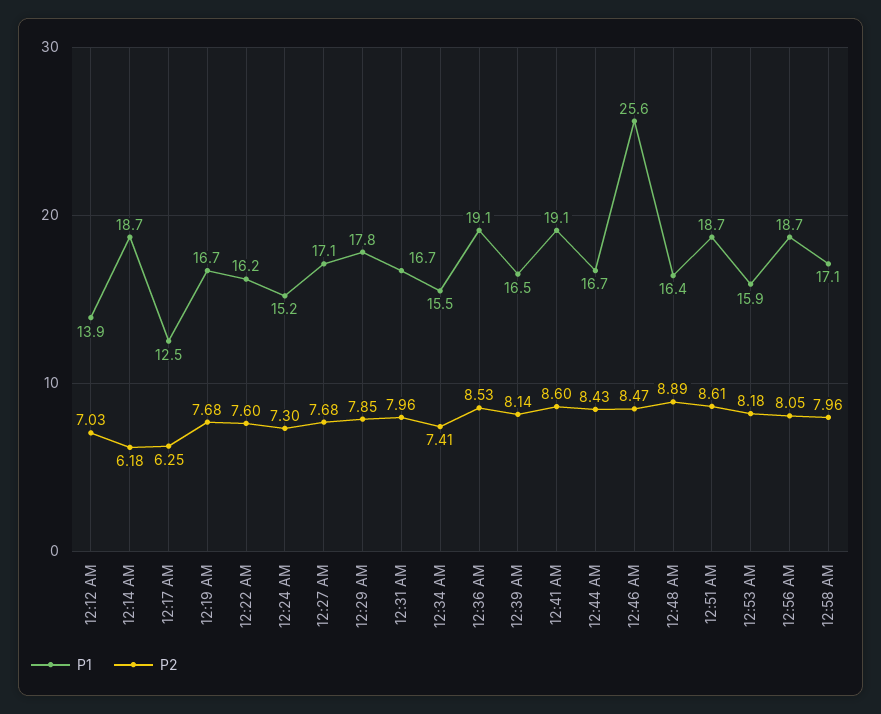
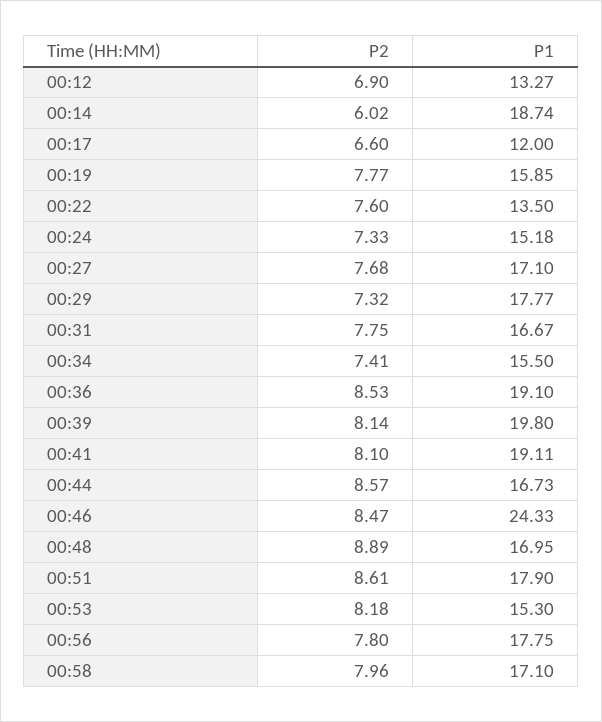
P1, 12:12 AM: 13.9 -> 13.27
P2, 12:12 AM: 7.03 -> 6.9
P2, 12:14 AM: 6.18 -> 6.02
P1, 12:17 AM: 12.5 -> 12
P2, 12:17 AM: 6.25 -> 6.6
P1, 12:19 AM: 16.7 -> 15.85
P2, 12:19 AM: 7.68 -> 7.77
P1, 12:22 AM: 16.2 -> 13.5
P2, 12:24 AM: 7.3 -> 7.33
P2, 12:29 AM: 7.85 -> 7.32
P2, 12:31 AM: 7.96 -> 7.75
P1, 12:39 AM: 16.5 -> 19.8
P2, 12:41 AM: 8.6 -> 8.1
P2, 12:44 AM: 8.43 -> 8.57
P1, 12:46 AM: 25.6 -> 24.33
P1, 12:48 AM: 16.4 -> 16.95
P1, 12:51 AM: 18.7 -> 17.9
P1, 12:53 AM: 15.9 -> 15.3
P1, 12:56 AM: 18.7 -> 17.75
P2, 12:56 AM: 8.05 -> 7.8

